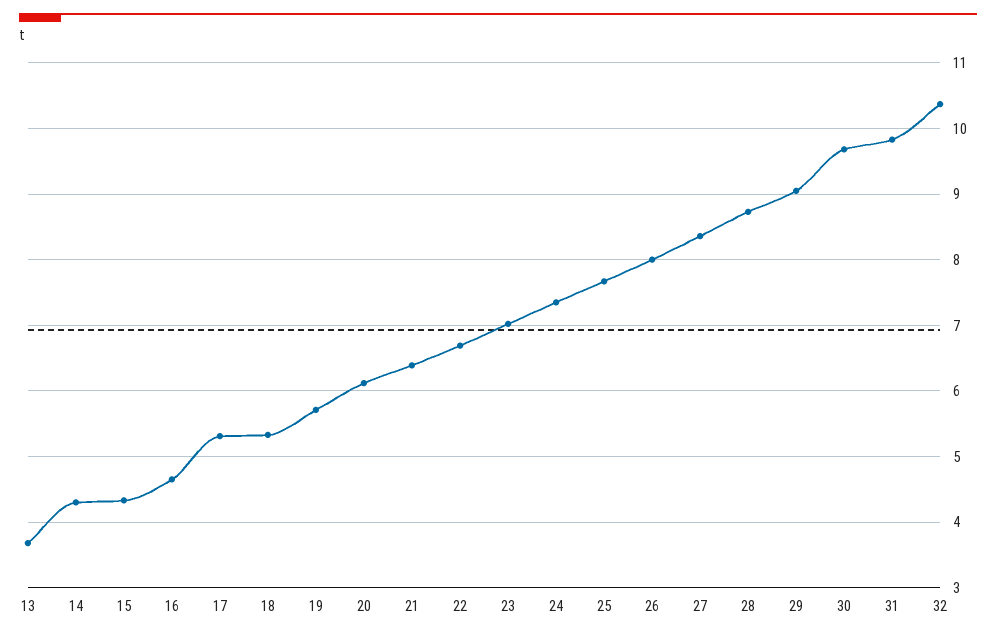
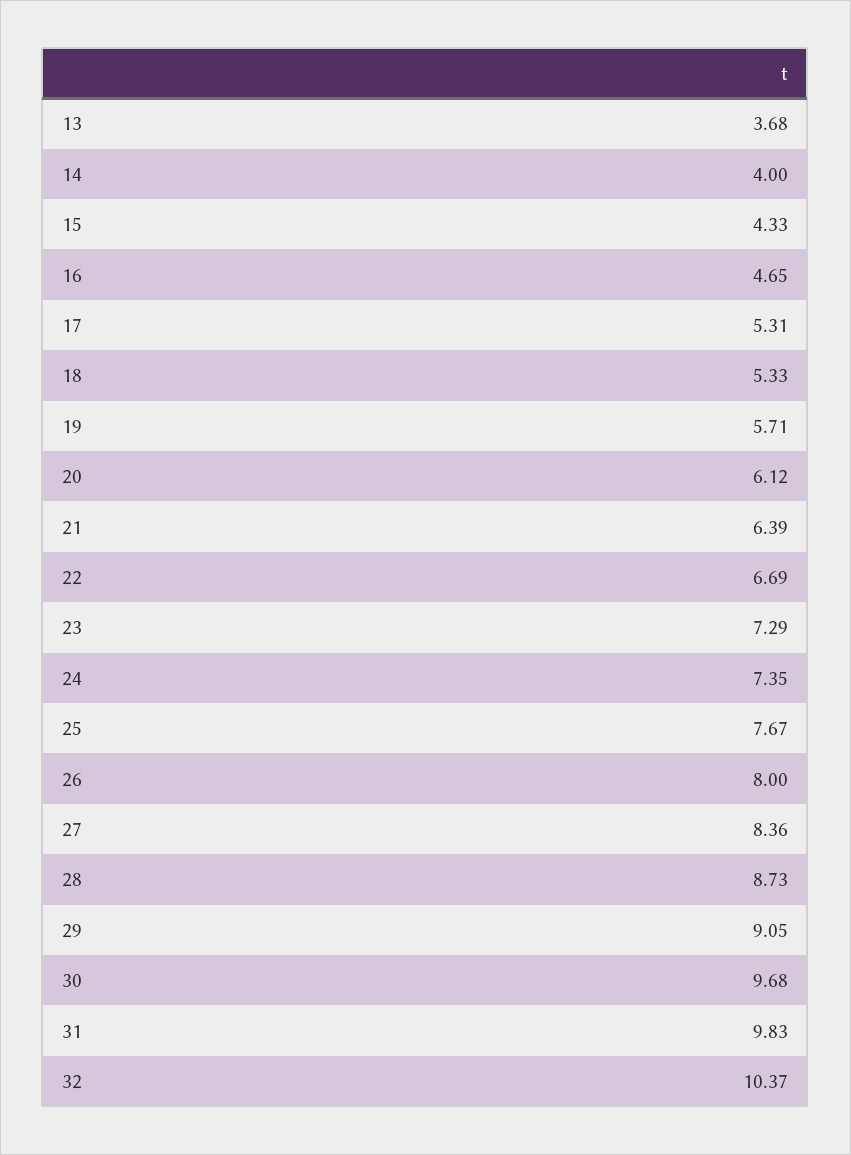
14: 4.3 -> 4
23: 7 -> 7.29

